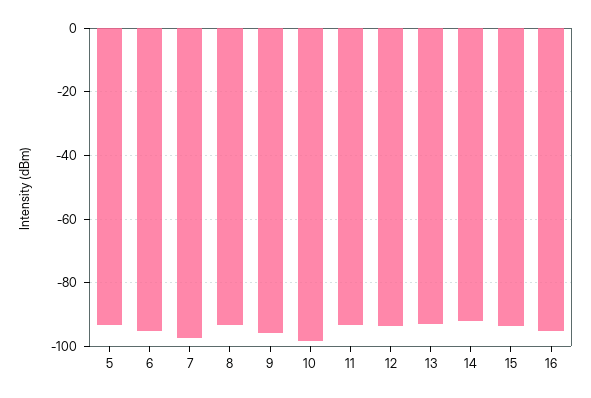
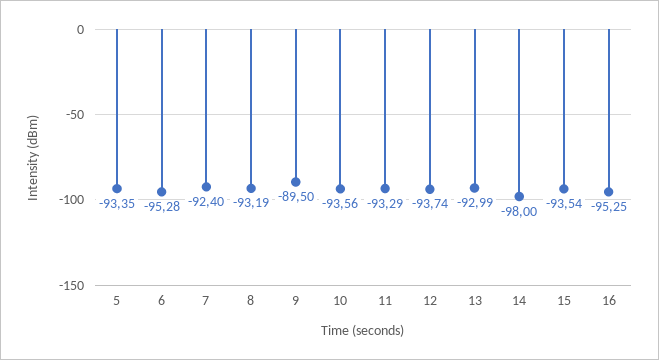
7: -98 -> -92.4
9: -96 -> -89.5
10: -98 -> -93.56
14: -92 -> -98

